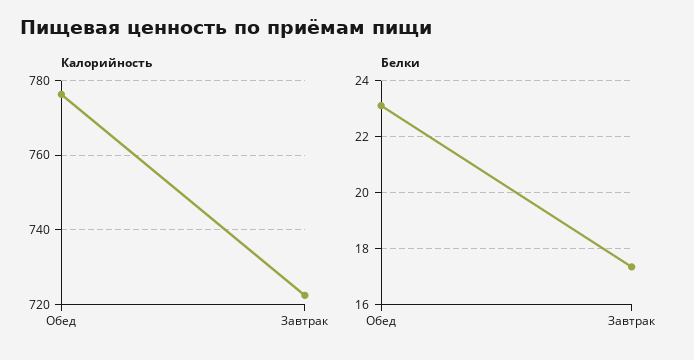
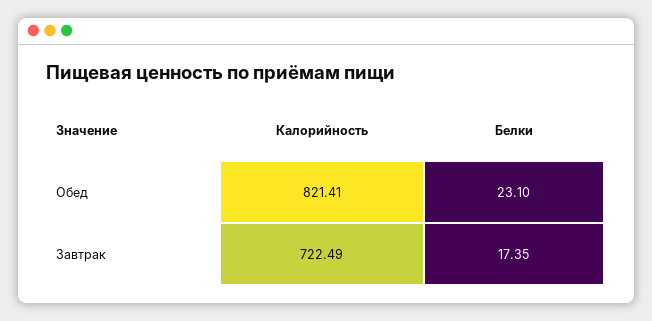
Калорийность, Обед: 776 -> 821.41

